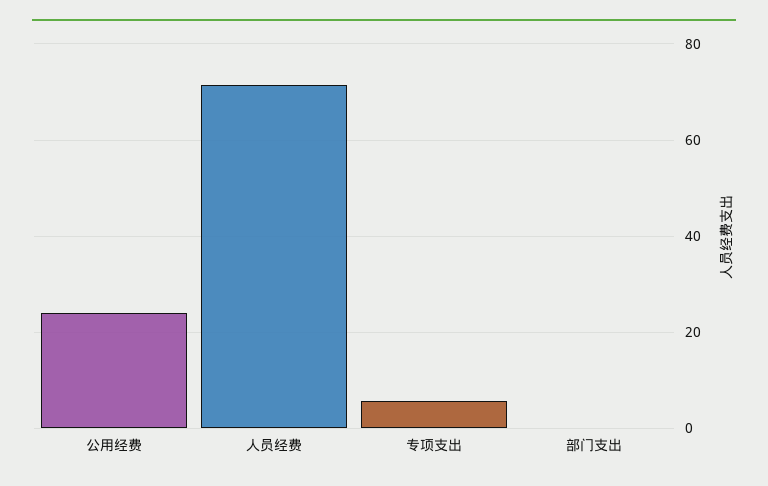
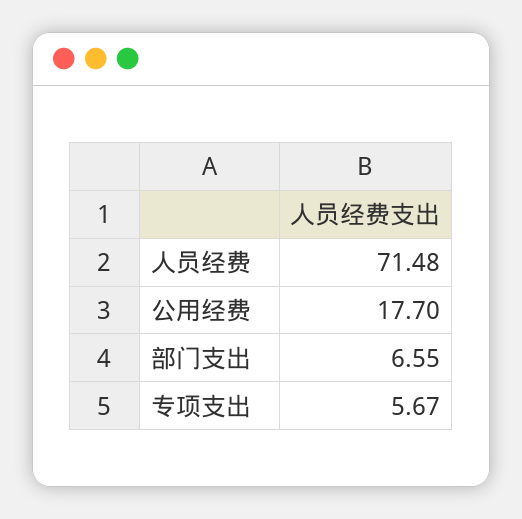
公用经费: 24 -> 17.7
部门支出: 0 -> 6.55

